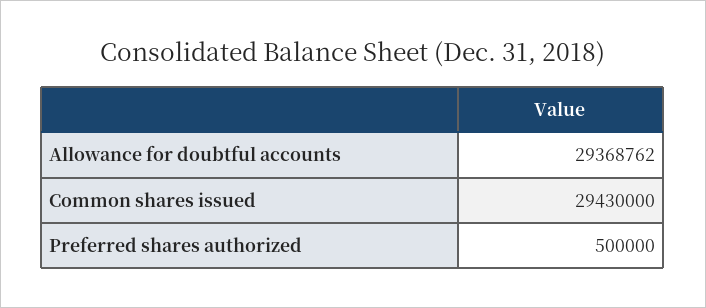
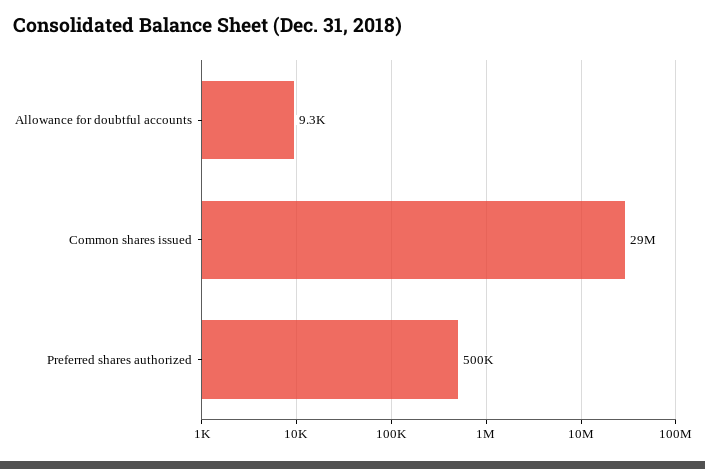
Allowance for doubtful accounts: 29368762 -> 9300

